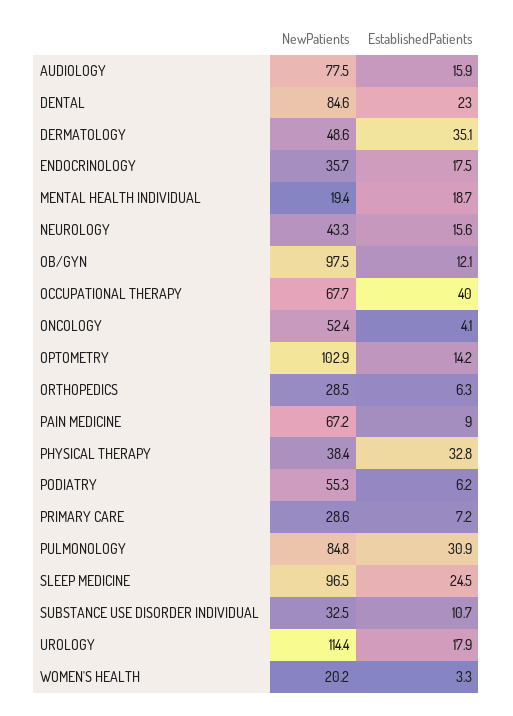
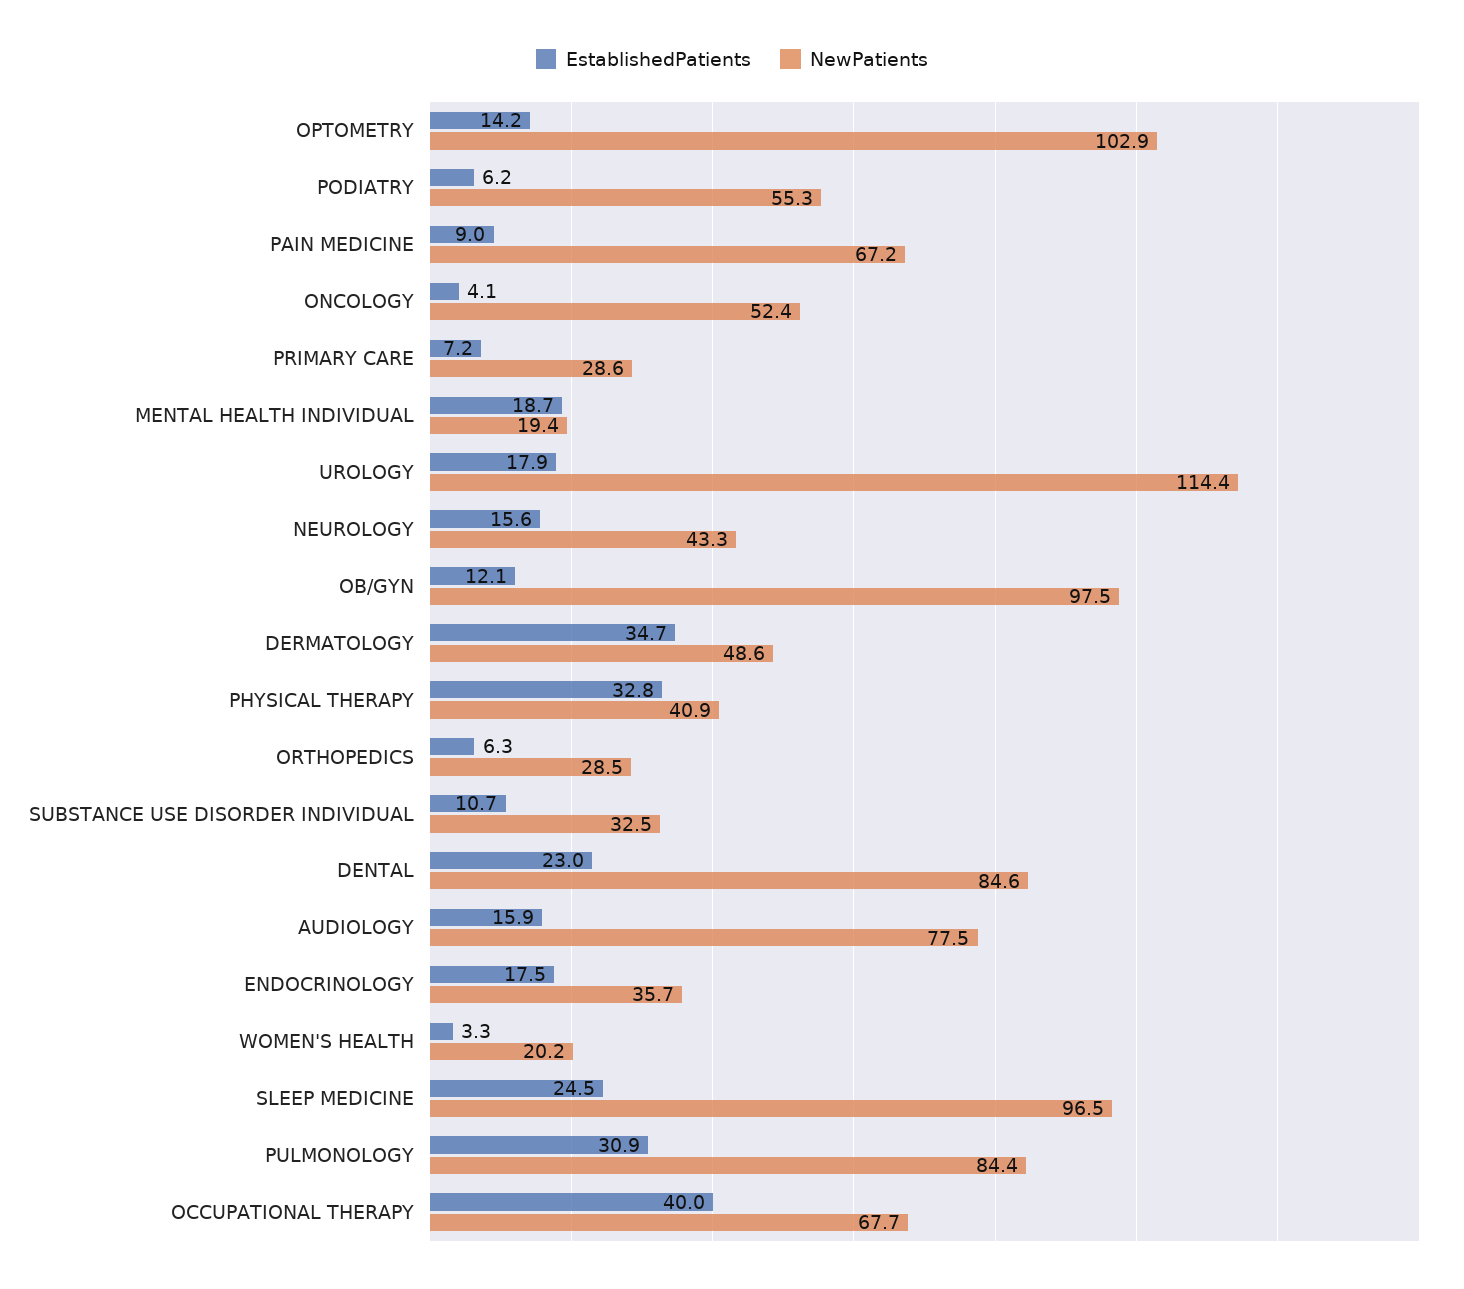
EstablishedPatients, DERMATOLOGY: 35.1 -> 34.7
NewPatients, PHYSICAL THERAPY: 38.4 -> 40.9
NewPatients, PULMONOLOGY: 84.8 -> 84.4

